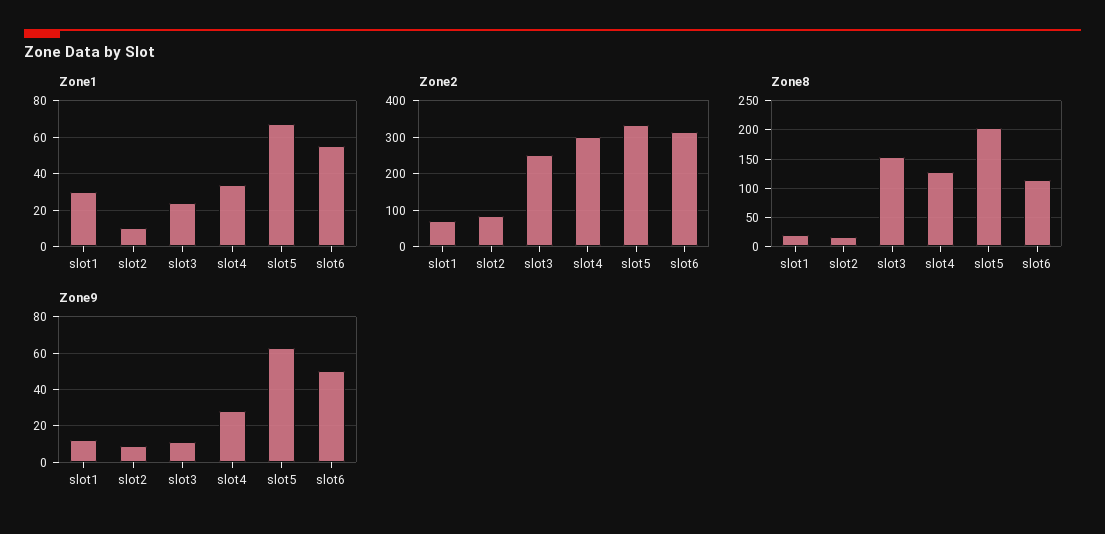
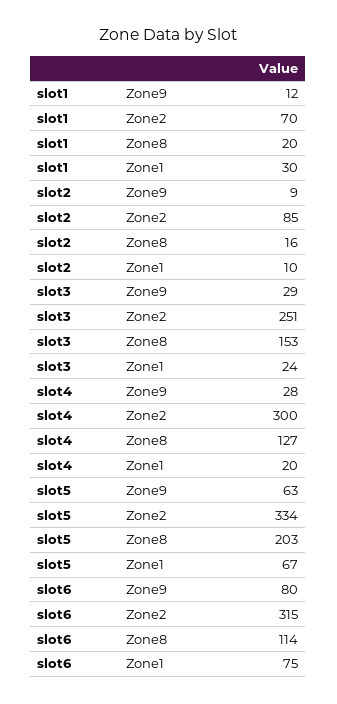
Zone1, slot4: 35 -> 20
Zone1, slot6: 55 -> 75
Zone9, slot3: 10 -> 29
Zone9, slot6: 50 -> 80

